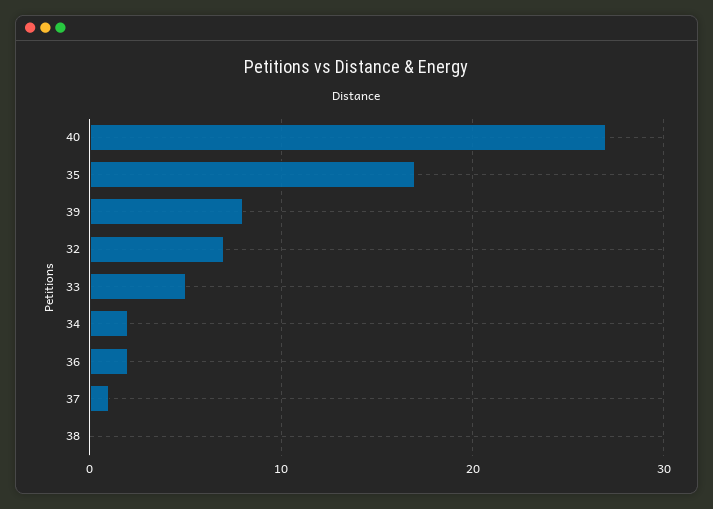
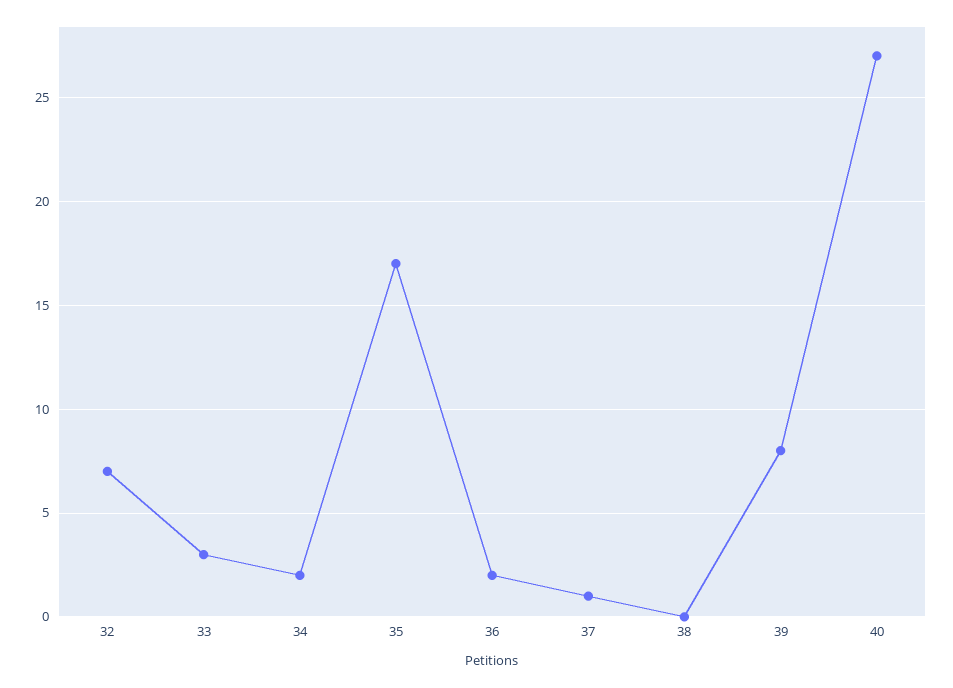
33: 5 -> 3

